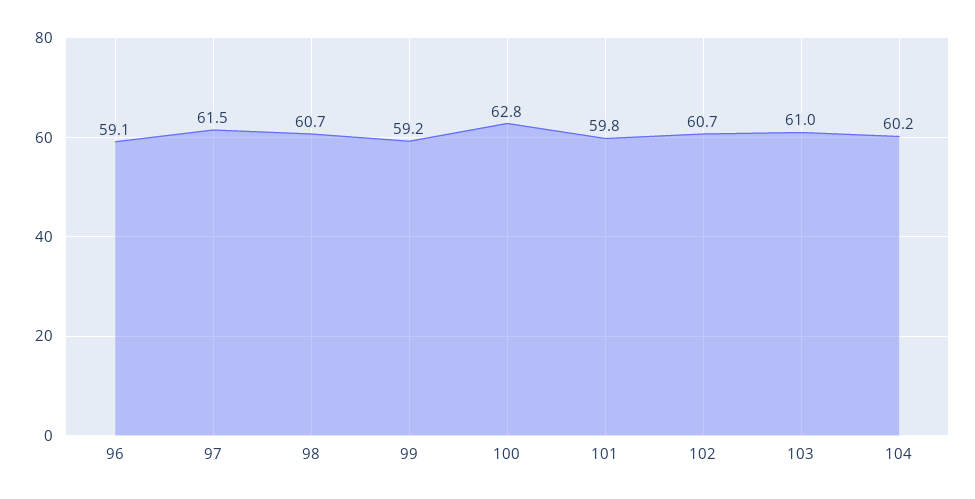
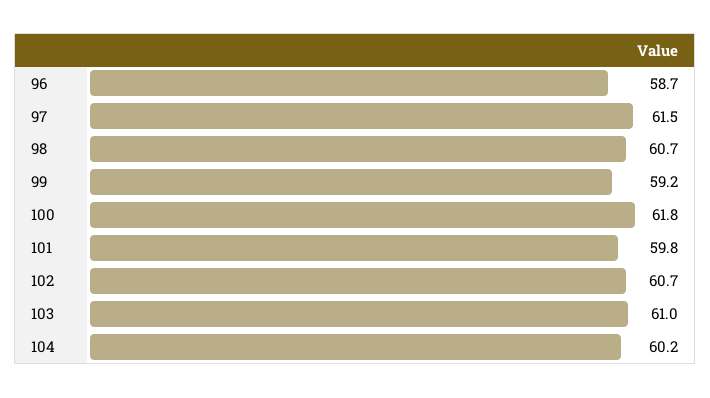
96: 59.1 -> 58.7
100: 62.8 -> 61.8

